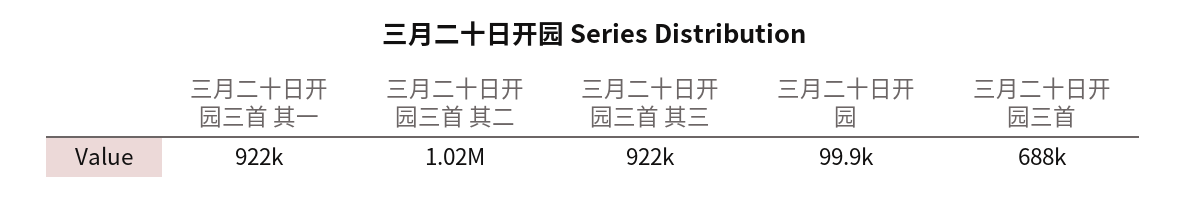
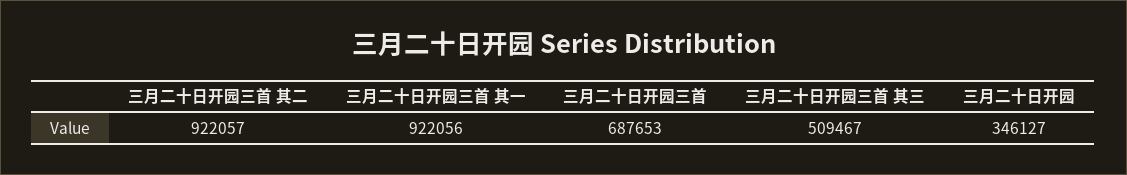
三月二十日开园三首 其二: 1020000 -> 922057
三月二十日开园三首 其三: 922000 -> 509467
三月二十日开园: 99900 -> 346127

